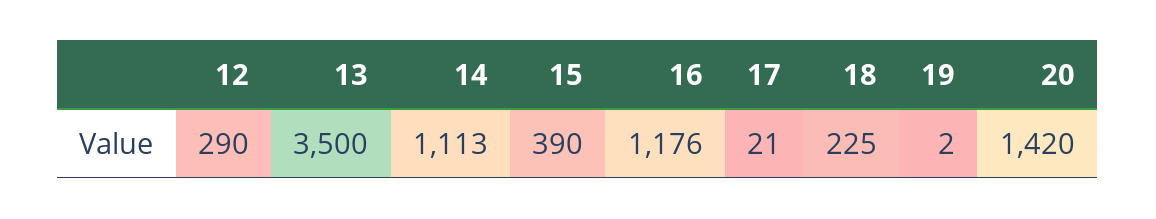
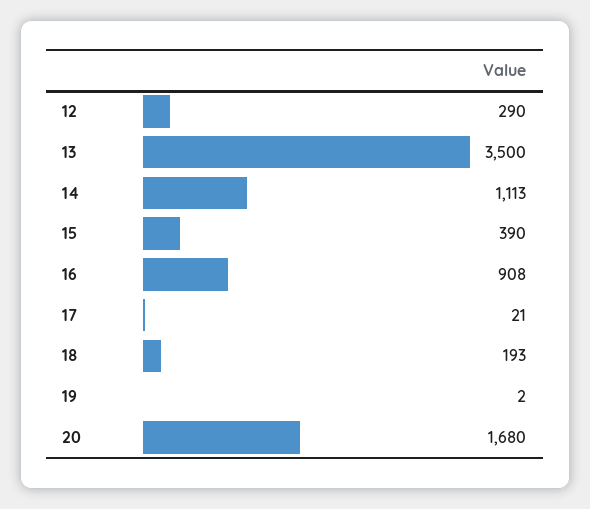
16: 1176 -> 908
18: 225 -> 193
20: 1420 -> 1680

